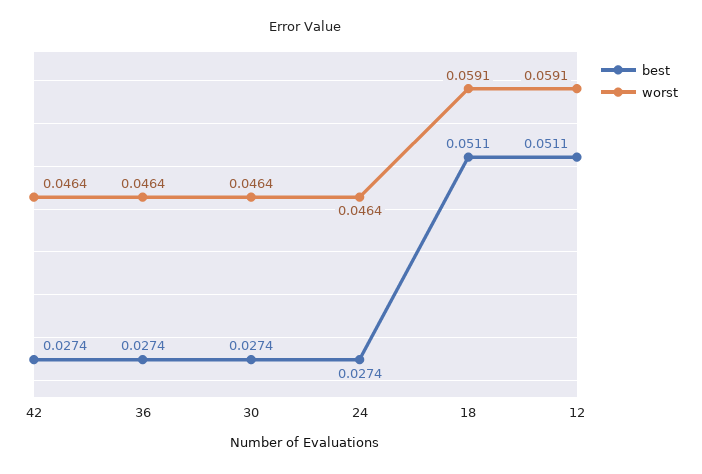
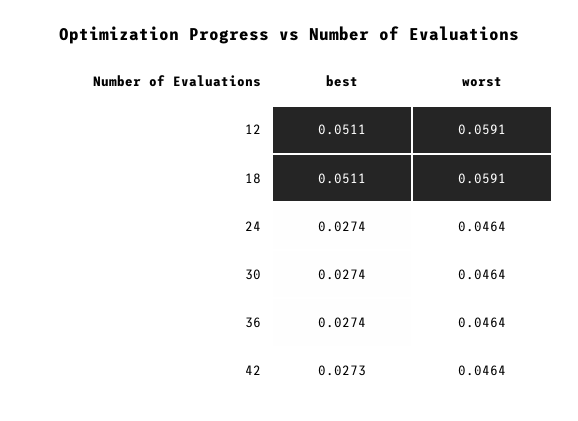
best, 42: 0.0274 -> 0.0273

